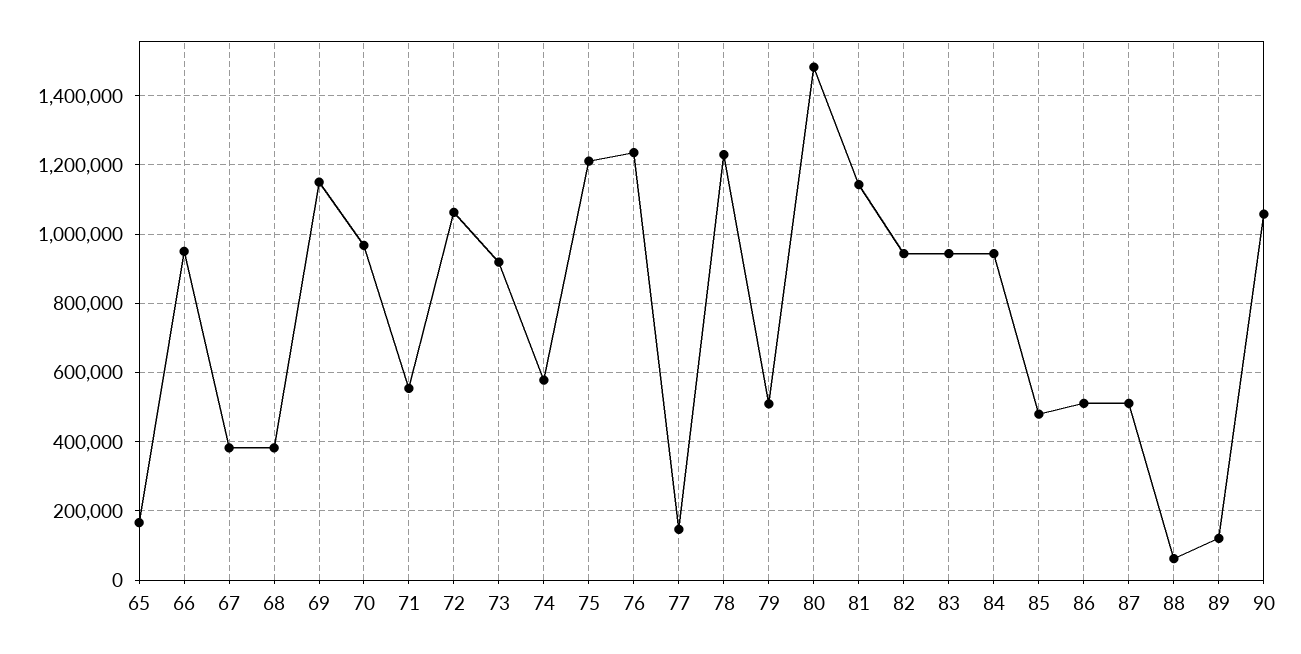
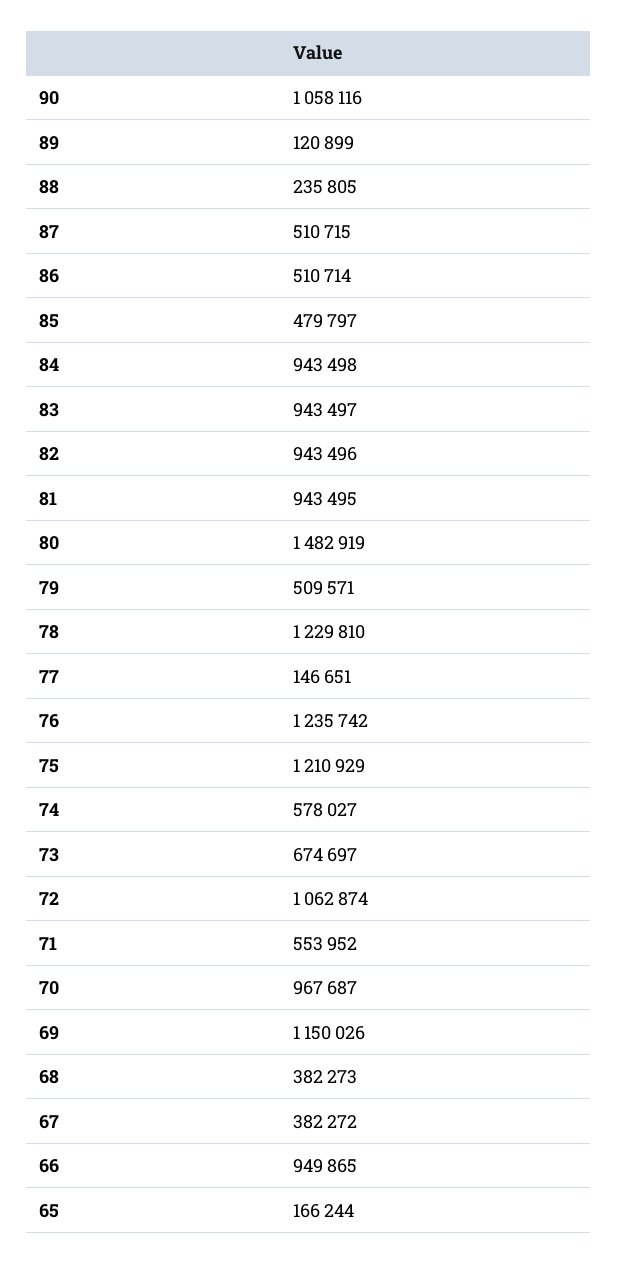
73: 920000 -> 674697
81: 1140000 -> 943495
88: 60000 -> 235805

